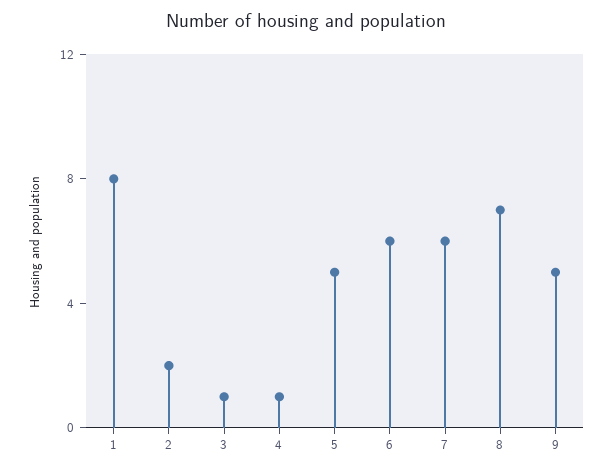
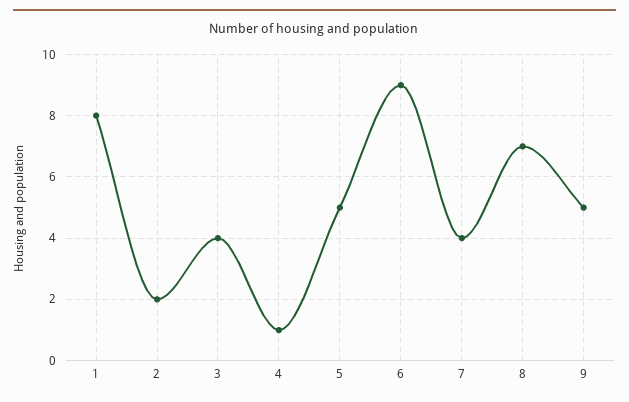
3: 1 -> 4
6: 6 -> 9
7: 6 -> 4

